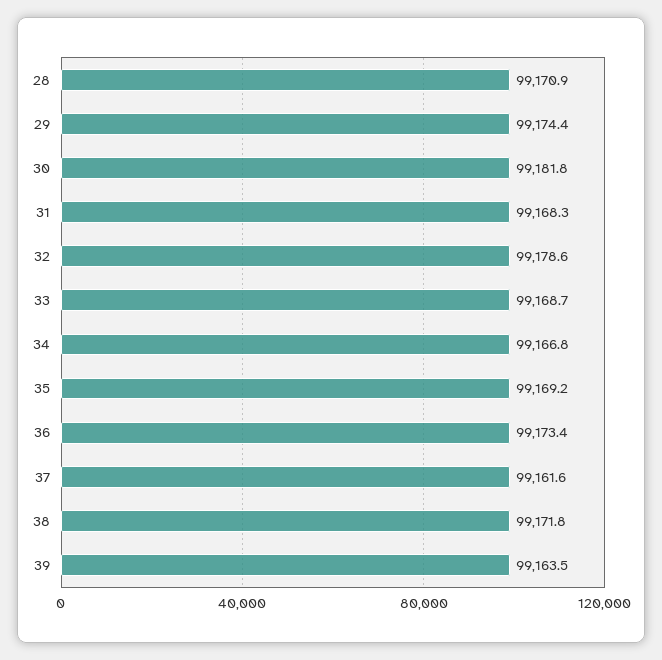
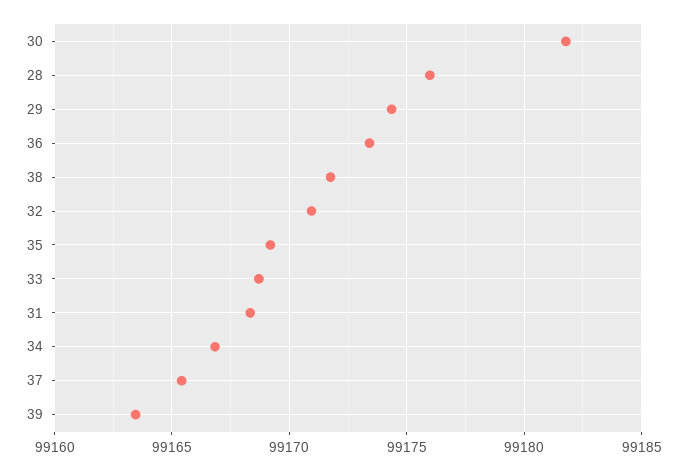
28: 99170.9 -> 99176
32: 99178.6 -> 99171
37: 99161.6 -> 99165.5

